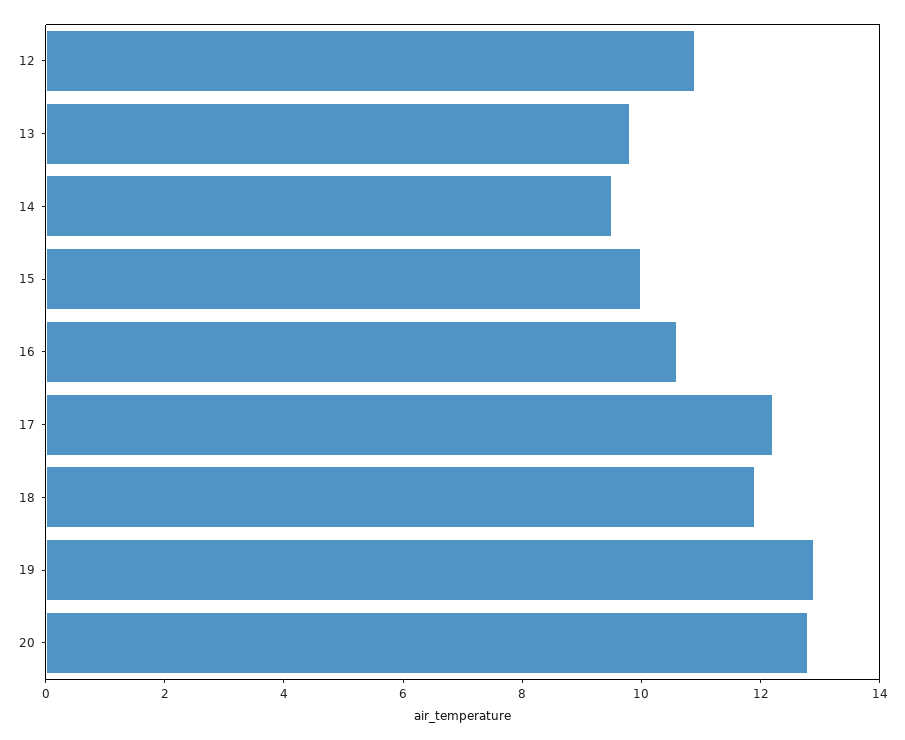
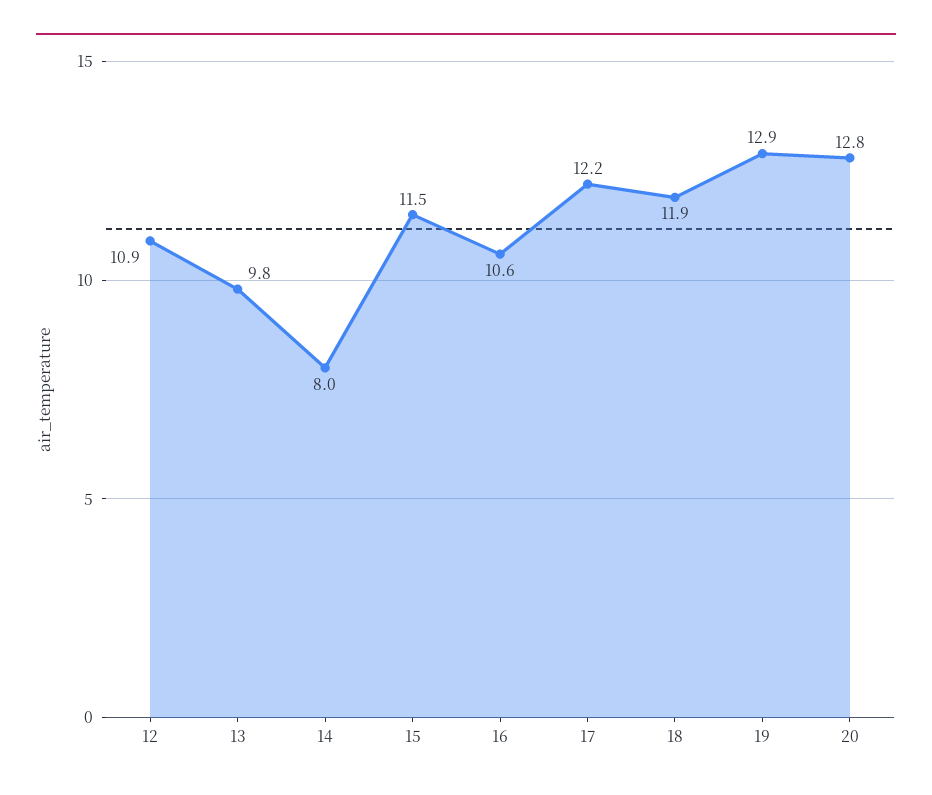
14: 9.5 -> 8
15: 10 -> 11.5

